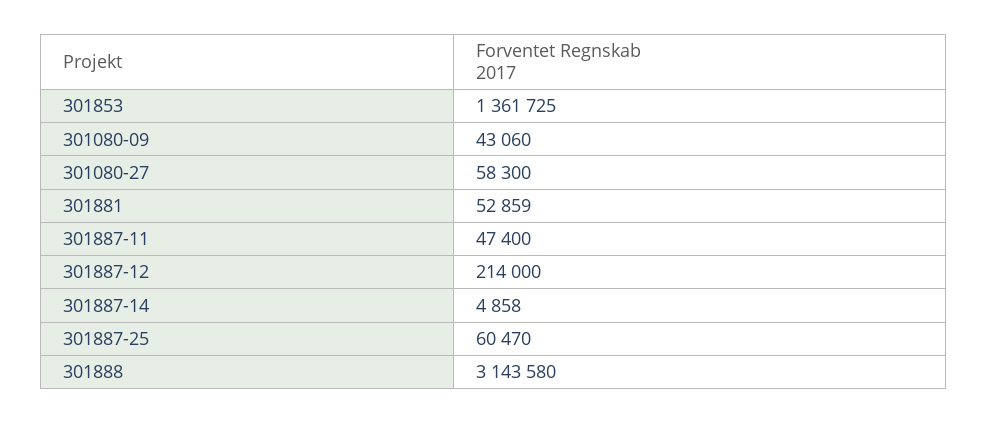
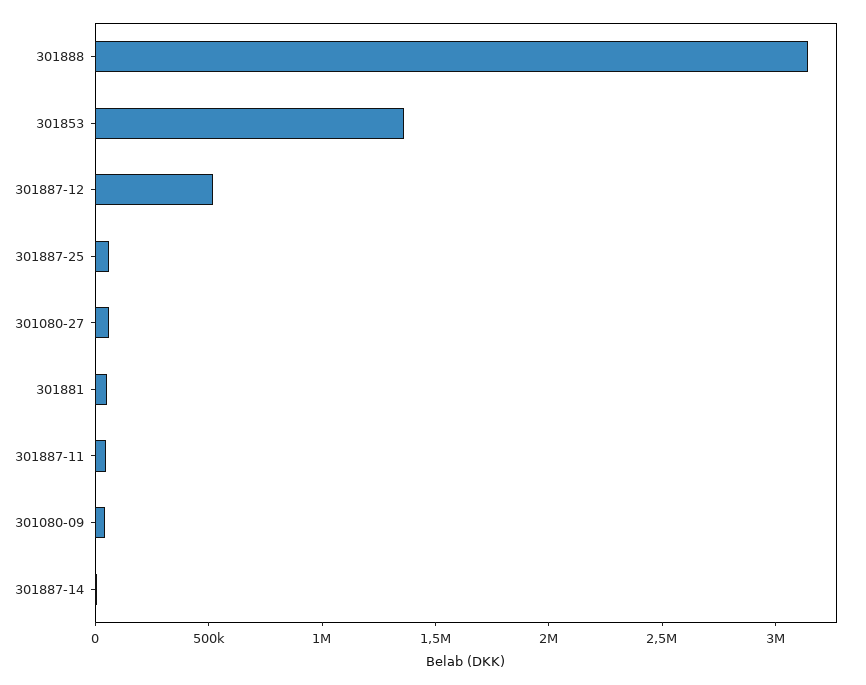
301887-12: 214000 -> 500000

